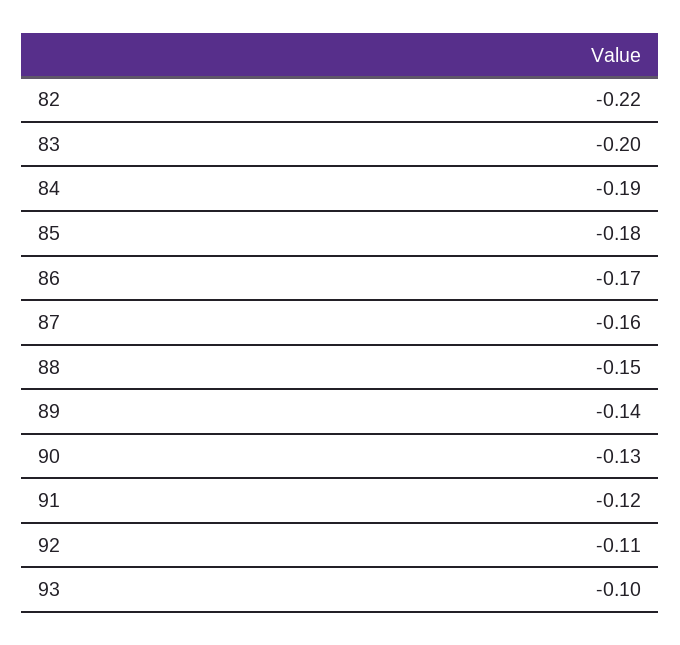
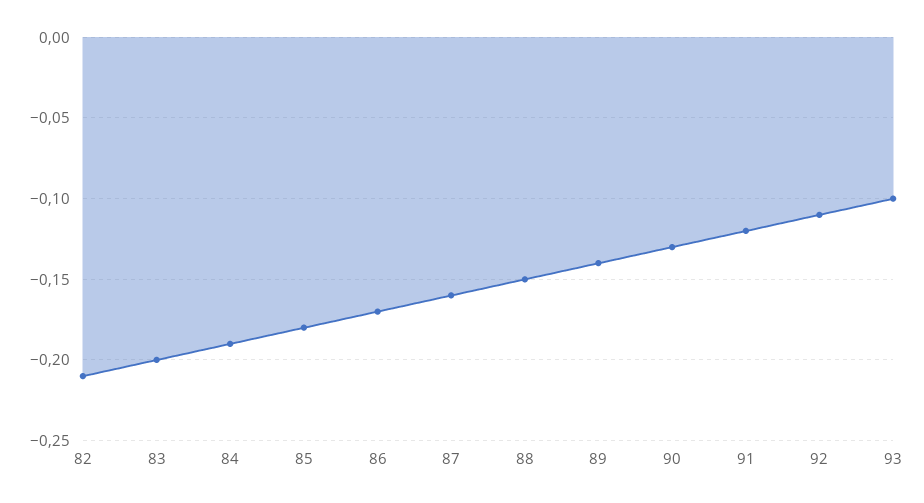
82: -0.22 -> -0.21

